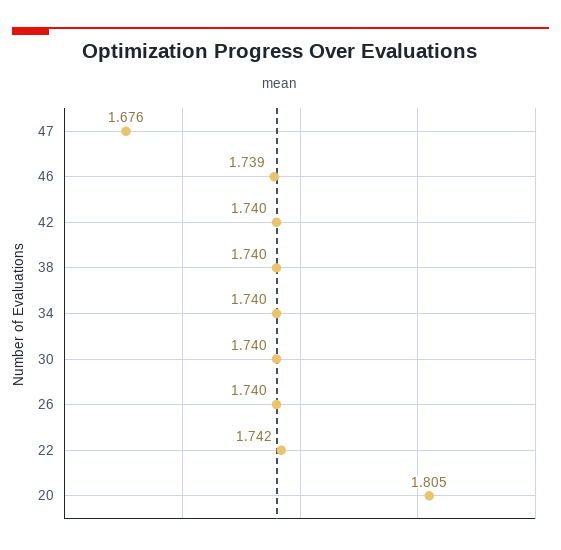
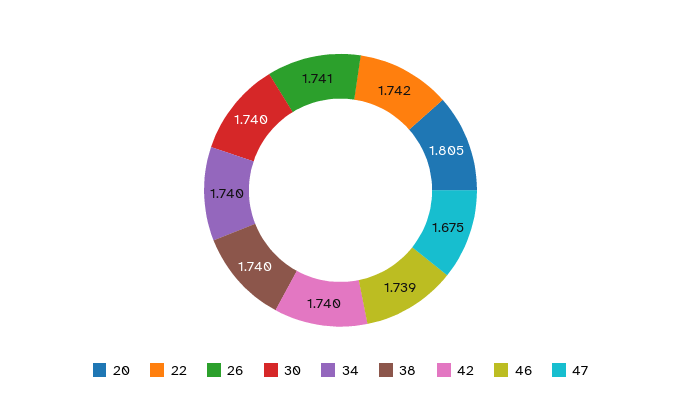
47: 1.676 -> 1.675
26: 1.74 -> 1.741

